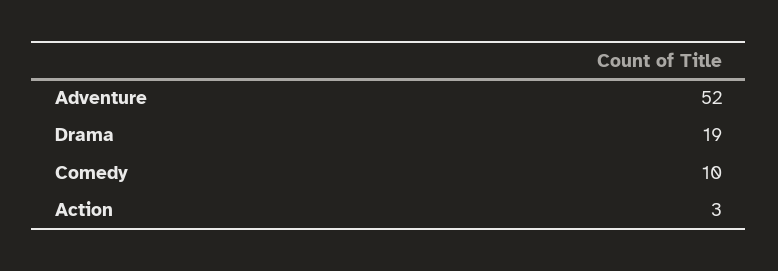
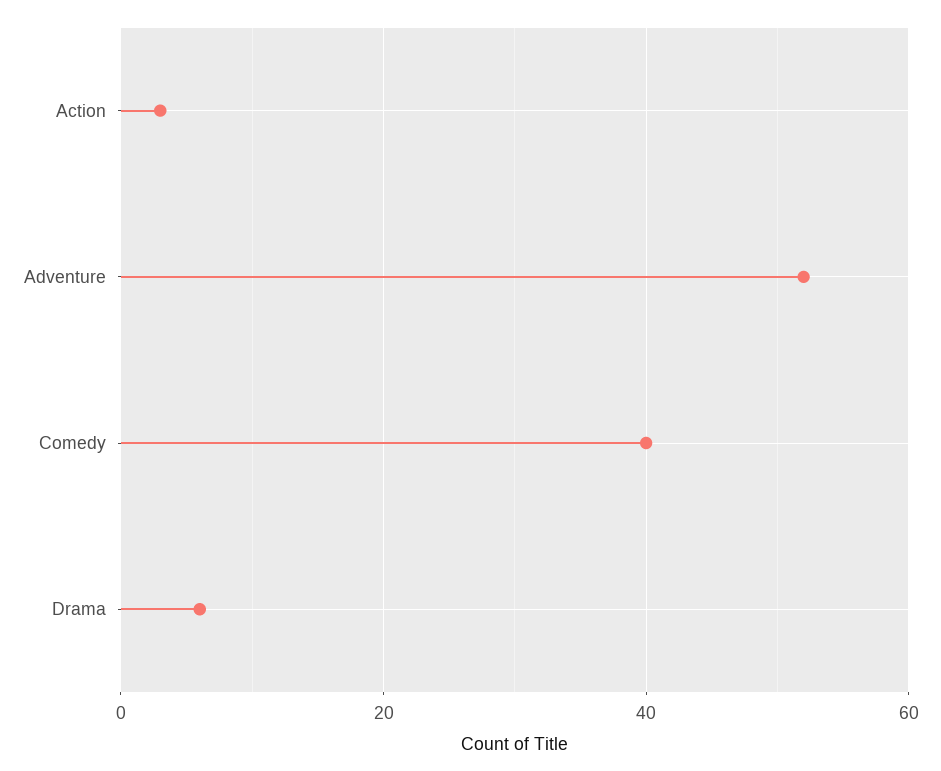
Drama: 19 -> 5
Comedy: 10 -> 40

